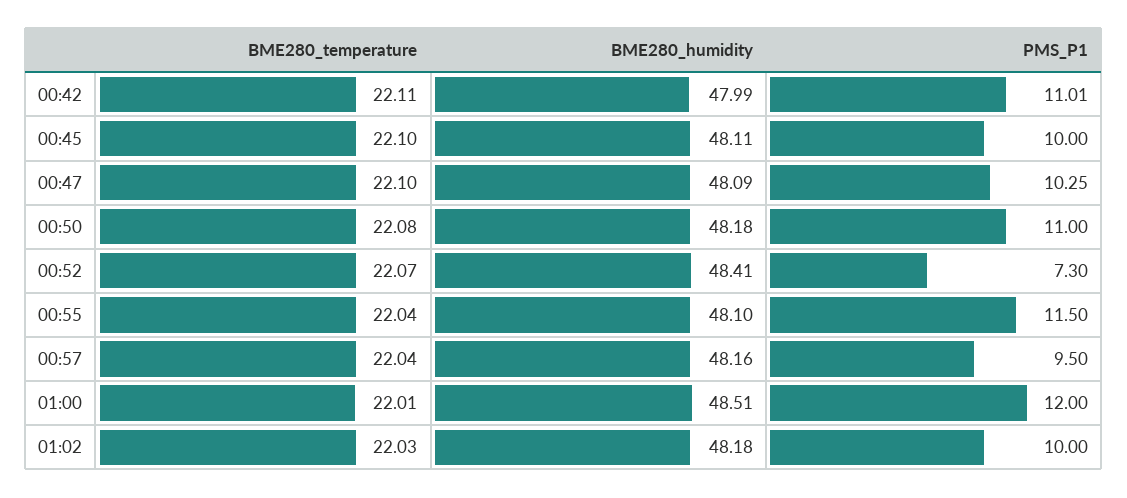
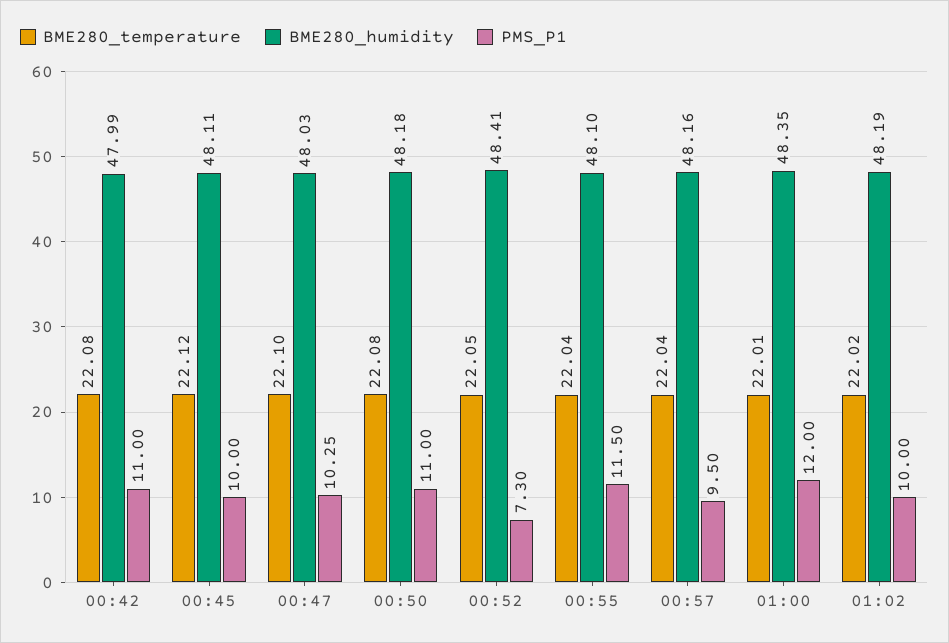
BME280_temperature, 00:42: 22.11 -> 22.08
PMS_P1, 00:42: 11.01 -> 11
BME280_temperature, 00:45: 22.1 -> 22.12
BME280_humidity, 00:47: 48.09 -> 48.03
BME280_temperature, 00:52: 22.07 -> 22.05
BME280_humidity, 01:00: 48.51 -> 48.35
BME280_temperature, 01:02: 22.03 -> 22.02
BME280_humidity, 01:02: 48.18 -> 48.19

